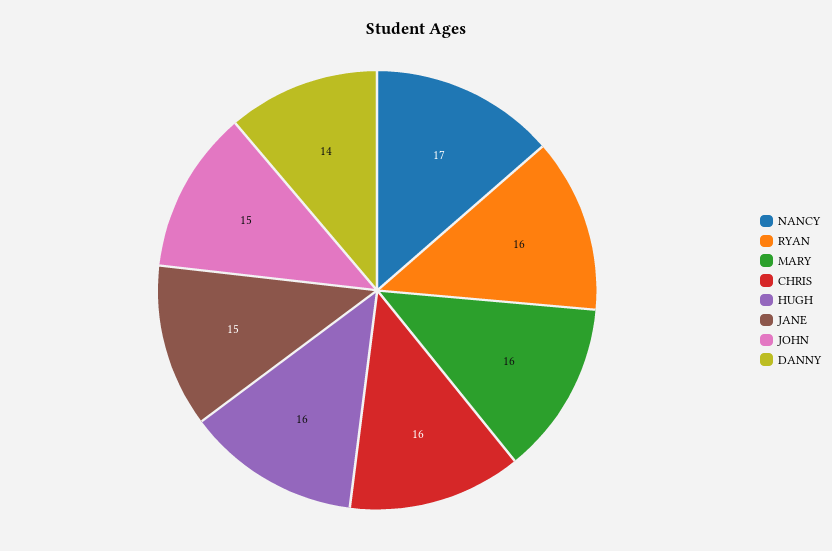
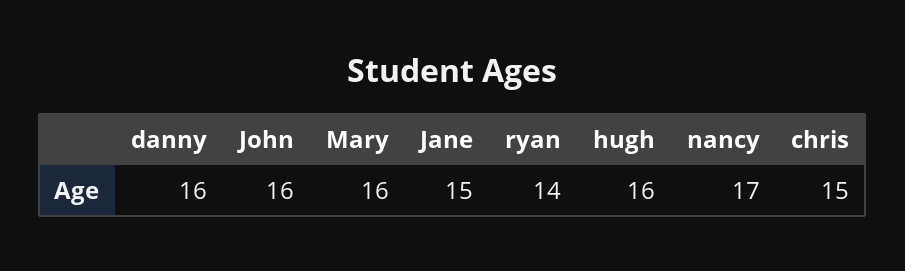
RYAN: 16 -> 14
CHRIS: 16 -> 15
JOHN: 15 -> 16
DANNY: 14 -> 16

